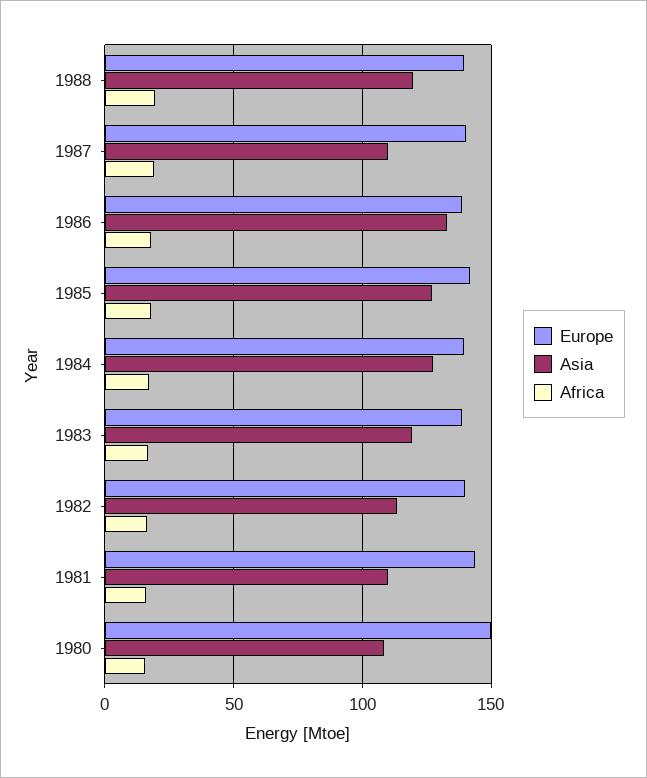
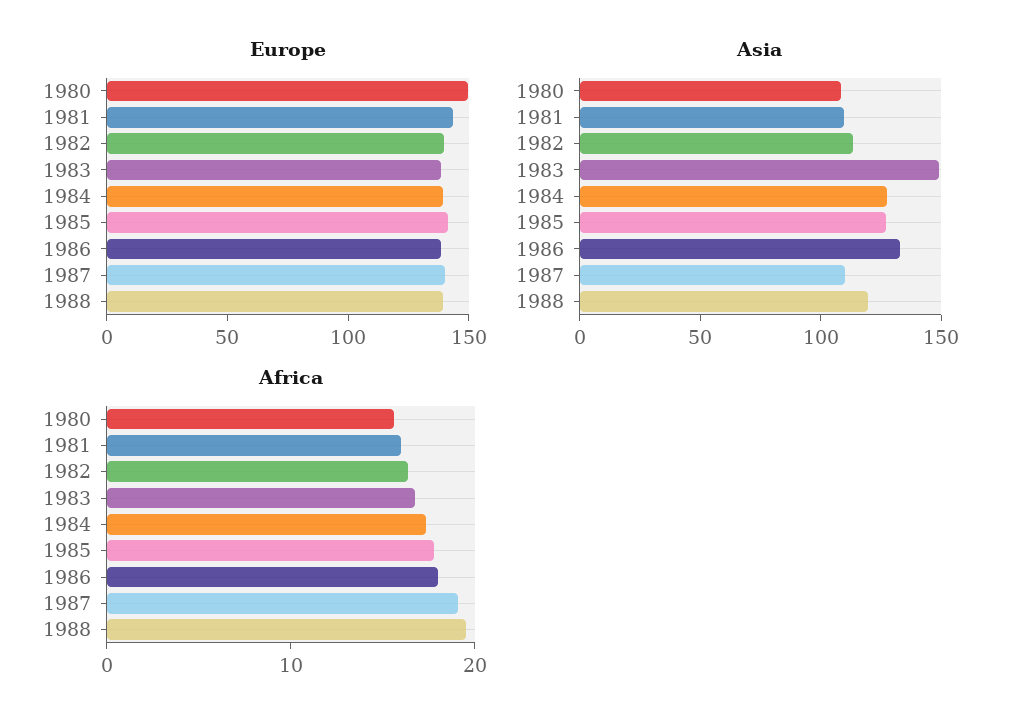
Asia, 1983: 120 -> 150

